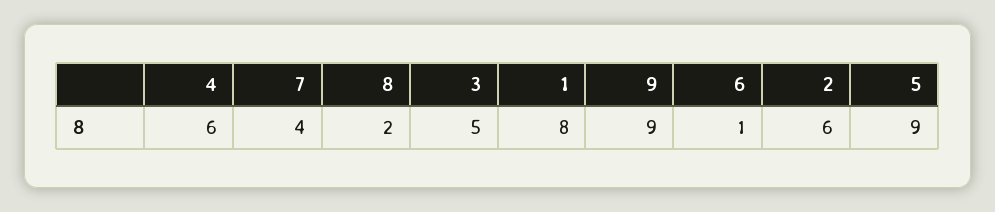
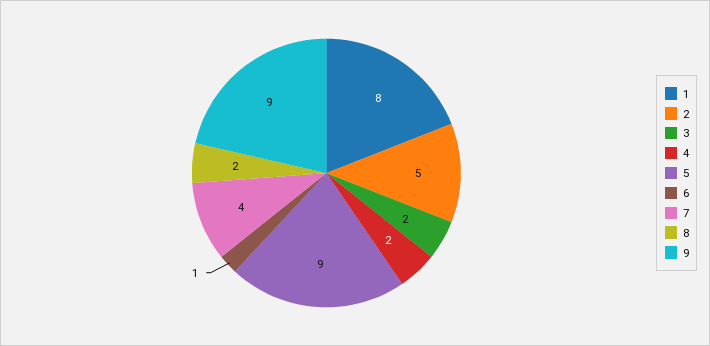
4: 6 -> 2
3: 5 -> 2
2: 6 -> 5

